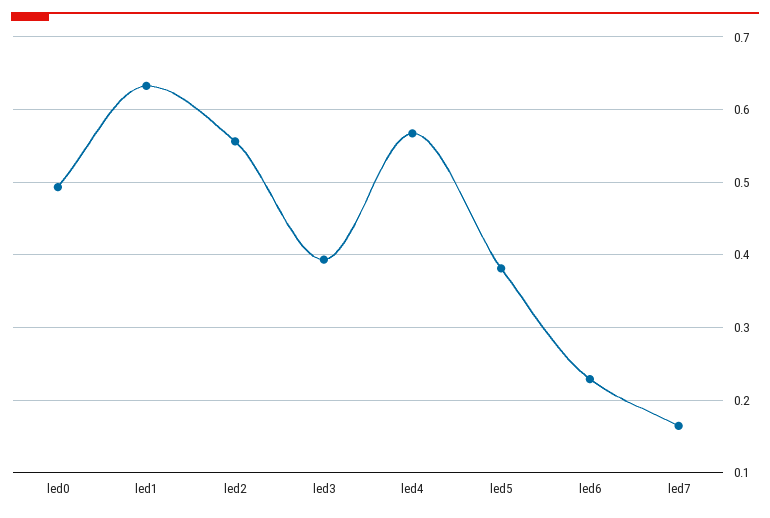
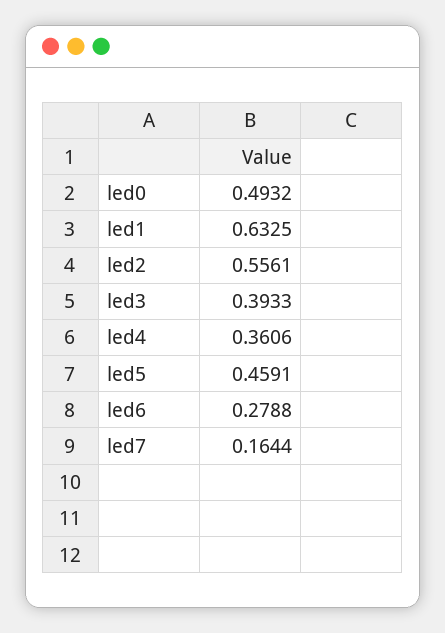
led4: 0.57 -> 0.3606
led5: 0.38 -> 0.4591
led6: 0.23 -> 0.2788

